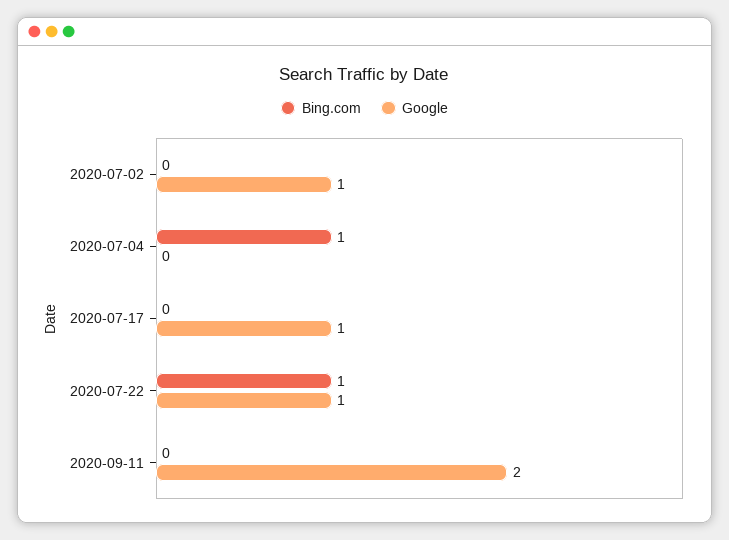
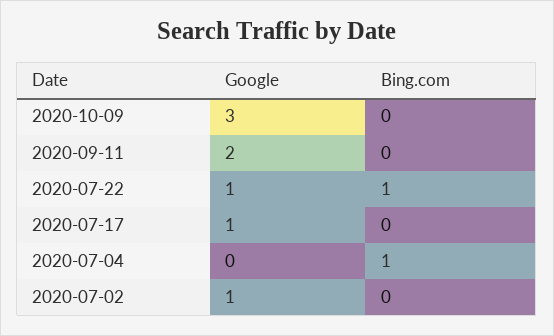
Google, 2020-10-09: none -> 3
Bing.com, 2020-10-09: none -> 0

